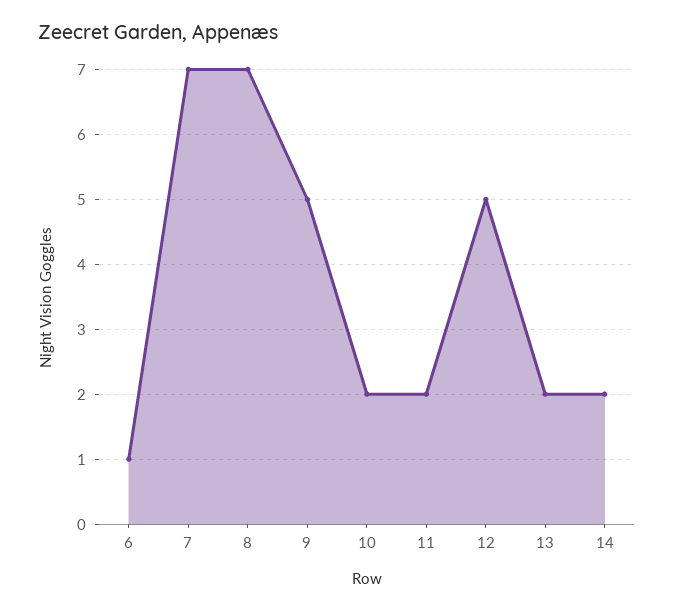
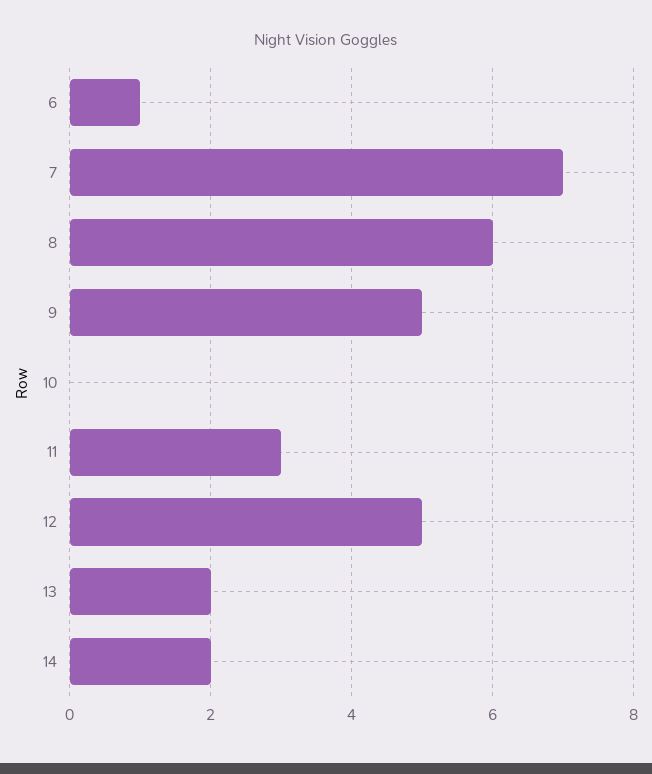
8: 7 -> 6
10: 2 -> 0
11: 2 -> 3

